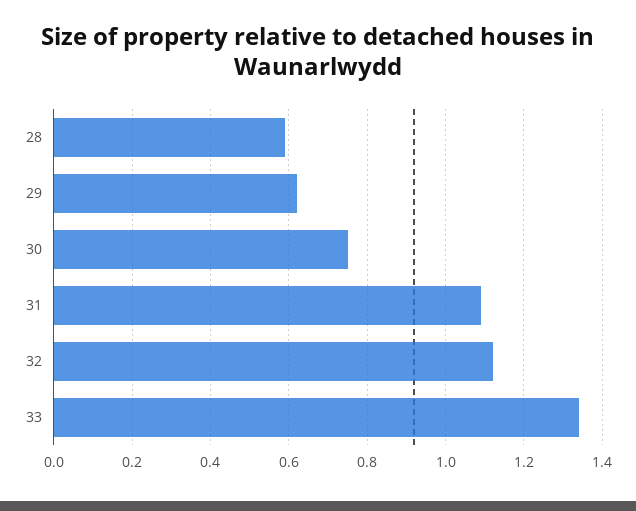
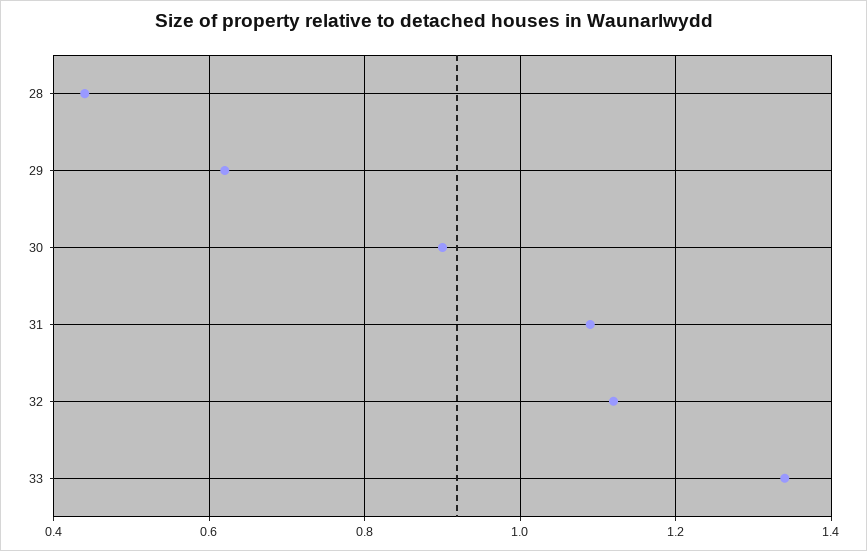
28: 0.6 -> 0.45
30: 0.75 -> 0.9

